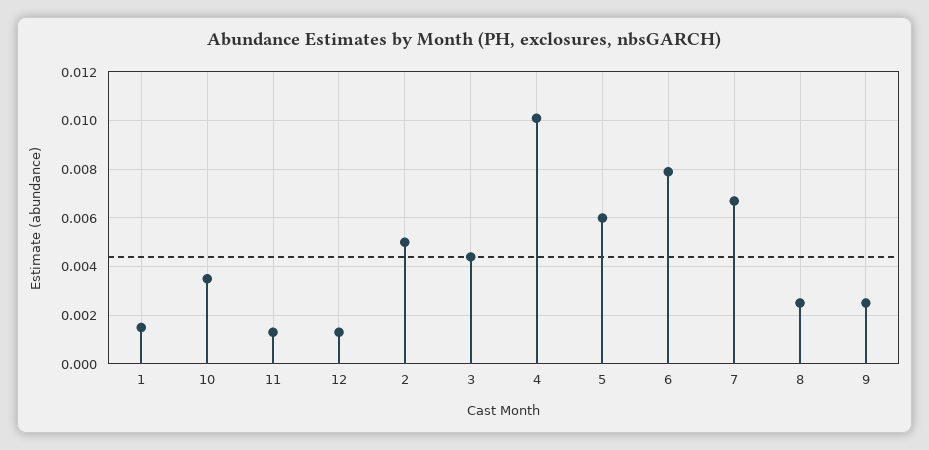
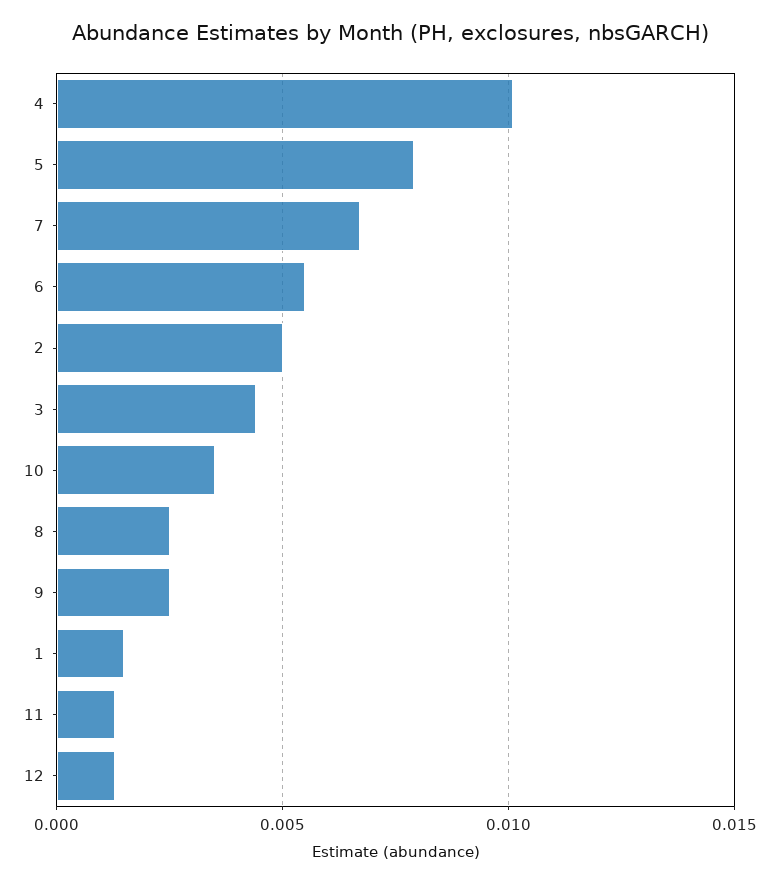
5: 0.006 -> 0.008
6: 0.008 -> 0.0055

